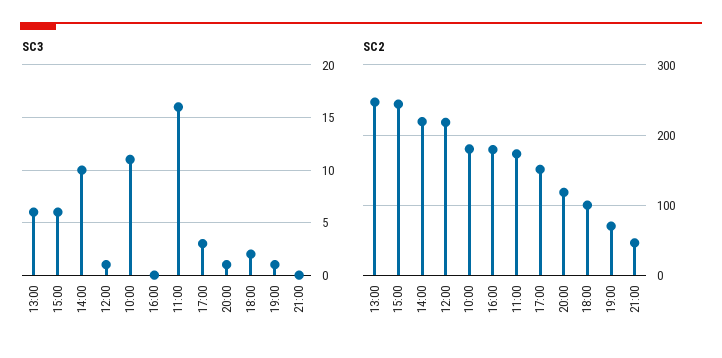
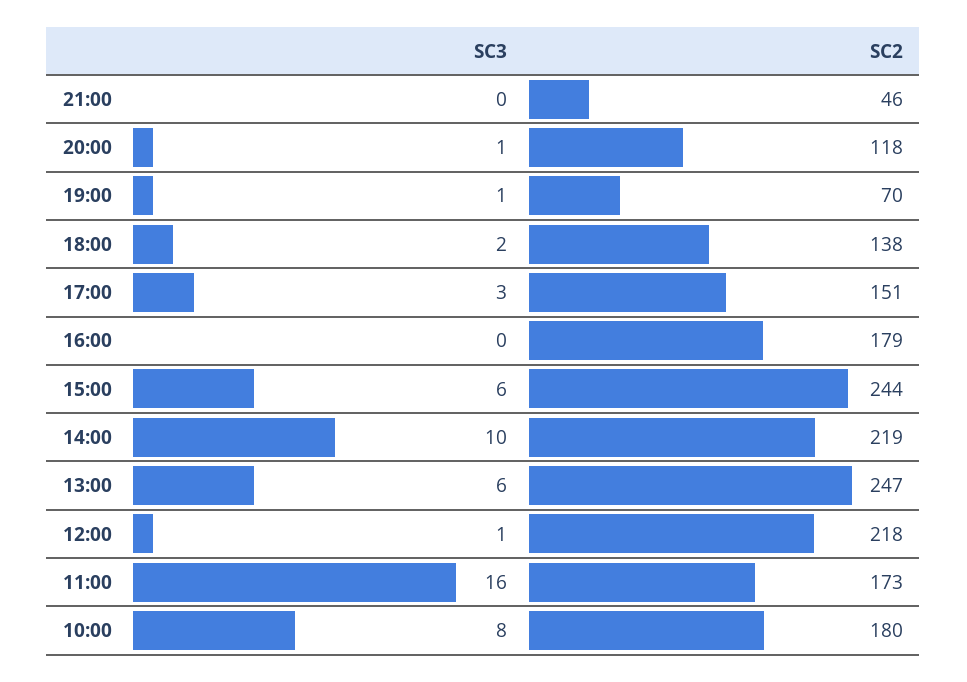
SC3, 10:00: 11 -> 8
SC2, 18:00: 100 -> 138

